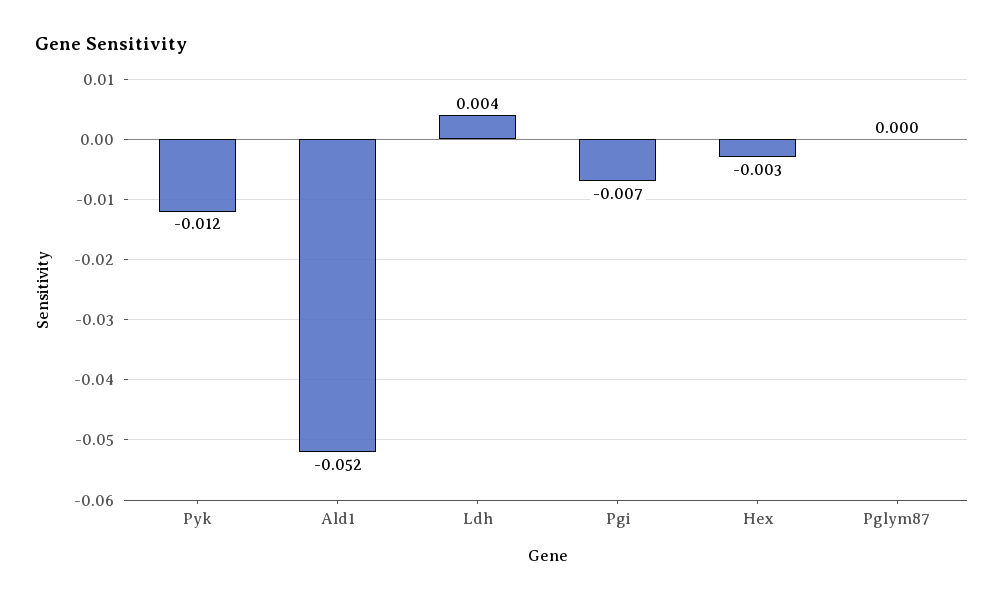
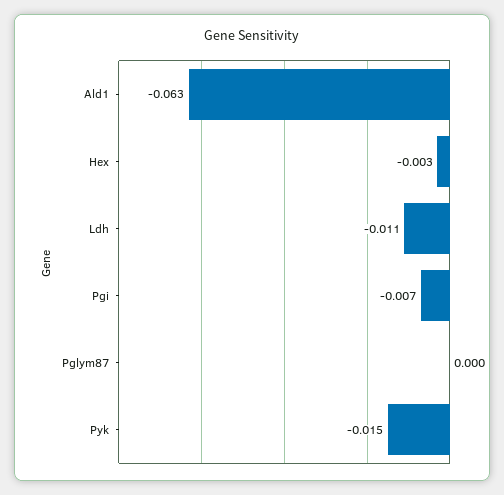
Pyk: -0.012 -> -0.015
Ald1: -0.052 -> -0.063
Ldh: 0.004 -> -0.011

